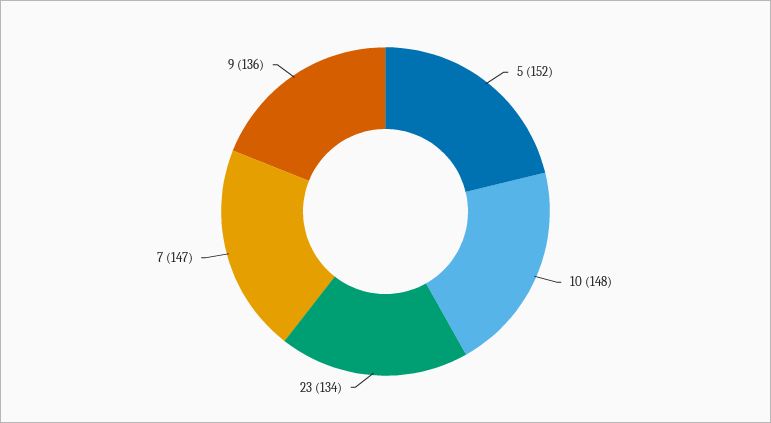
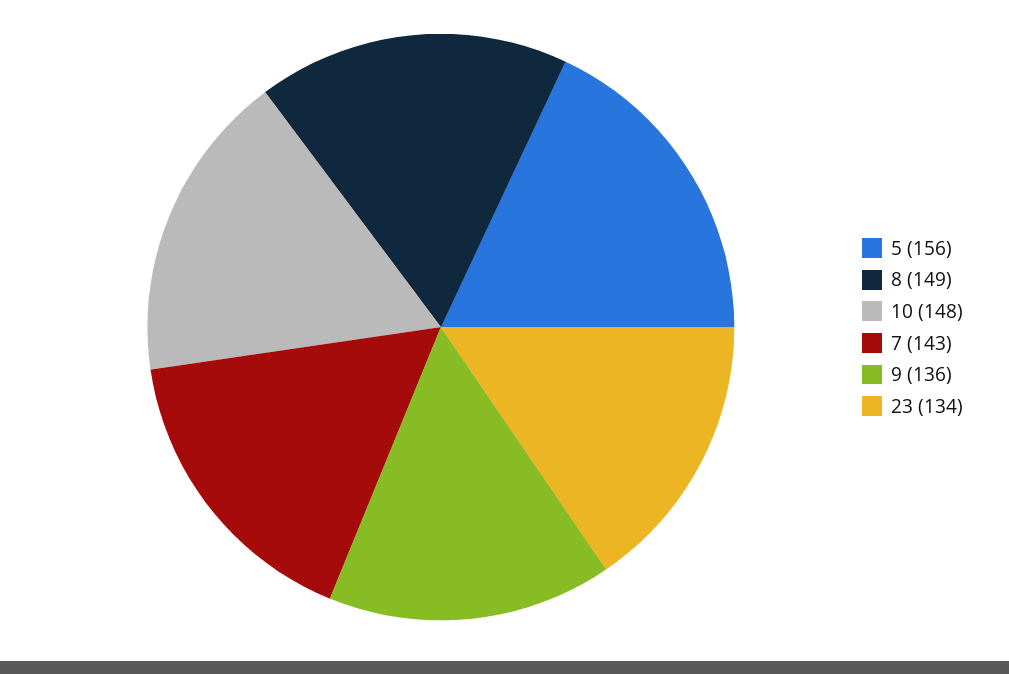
5: 152 -> 156
7: 147 -> 143
8: none -> 149

